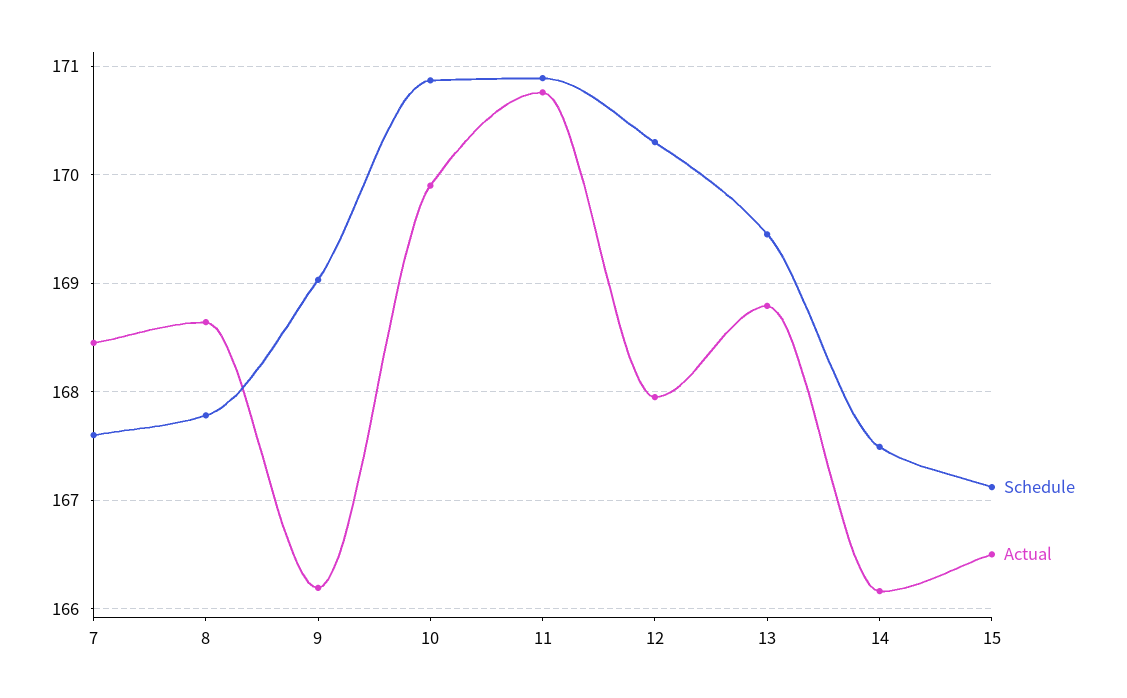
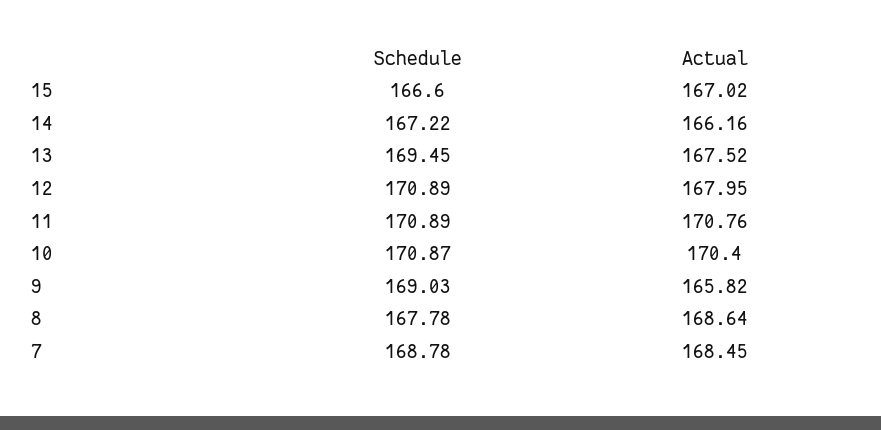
Schedule, 7: 167.6 -> 168.78
Actual, 9: 166.2 -> 165.82
Actual, 10: 169.9 -> 170.4
Schedule, 12: 170.3 -> 170.89
Actual, 13: 168.8 -> 167.52
Schedule, 14: 167.5 -> 167.22
Schedule, 15: 167.1 -> 166.6
Actual, 15: 166.5 -> 167.02

